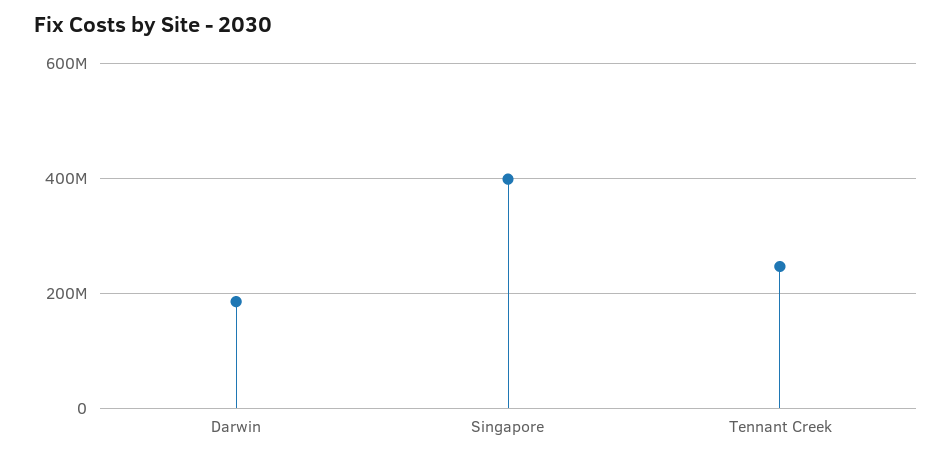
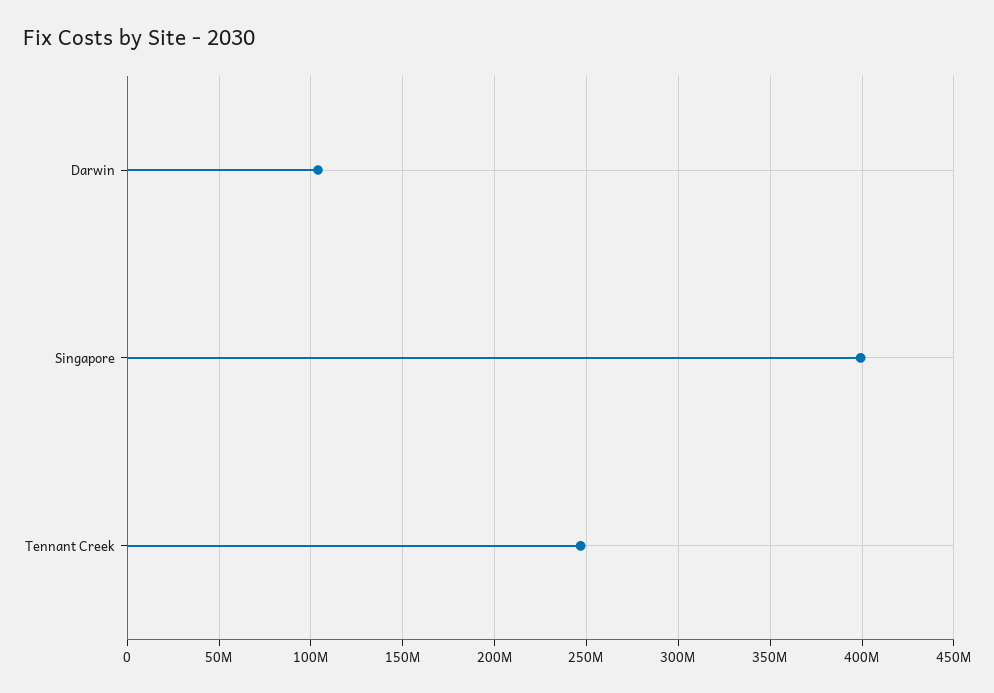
Darwin: 180000000 -> 105000000

